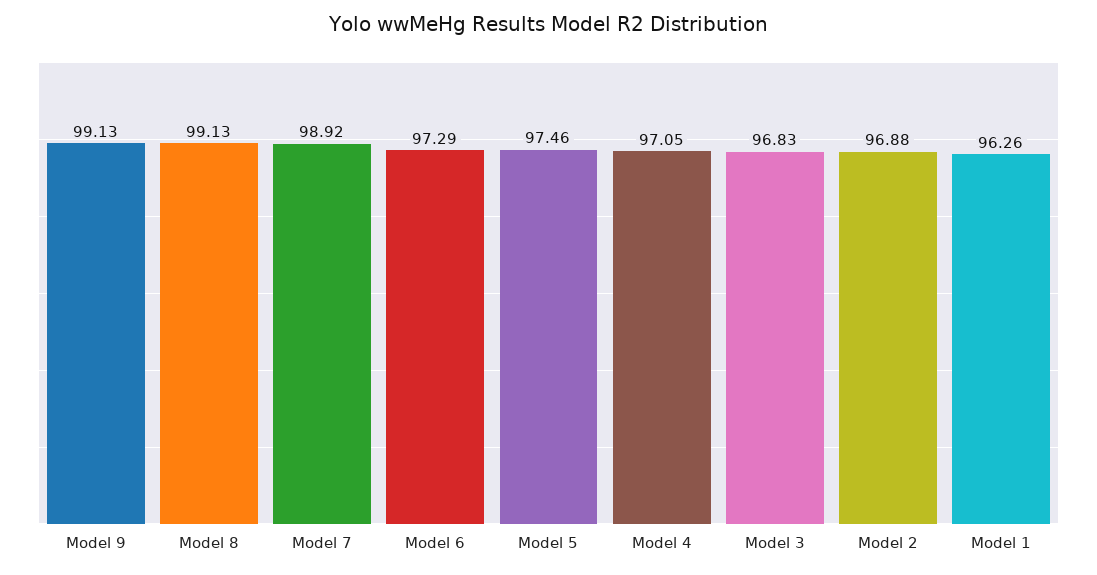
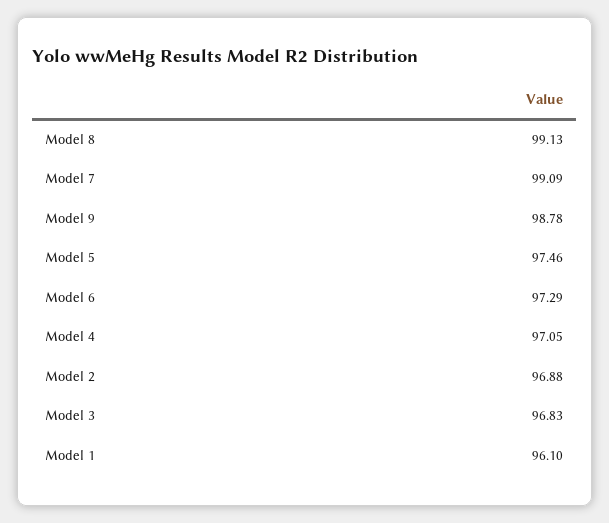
Model 9: 99.13 -> 98.78
Model 7: 98.92 -> 99.09
Model 1: 96.26 -> 96.1

